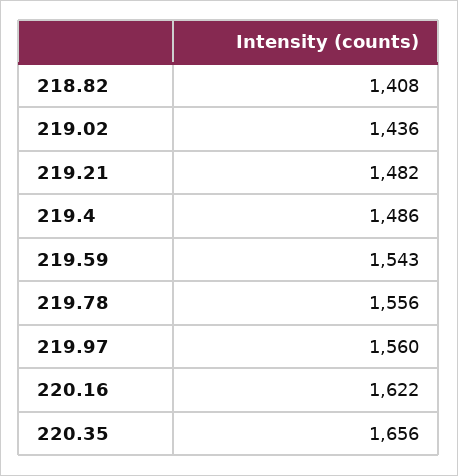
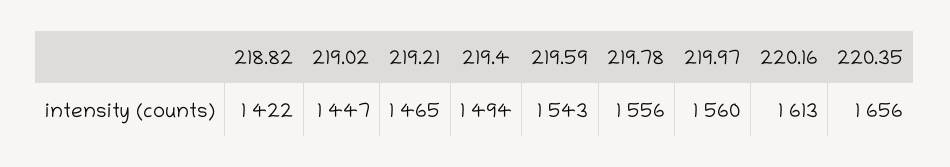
218.82: 1408 -> 1422
219.02: 1436 -> 1447
219.21: 1482 -> 1465
219.4: 1486 -> 1494
220.16: 1622 -> 1613

